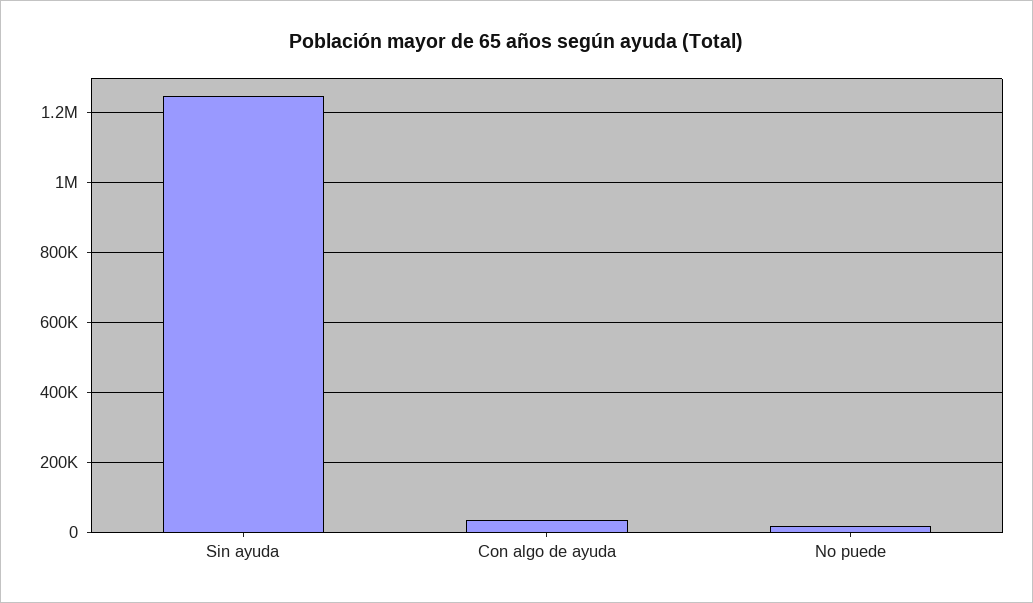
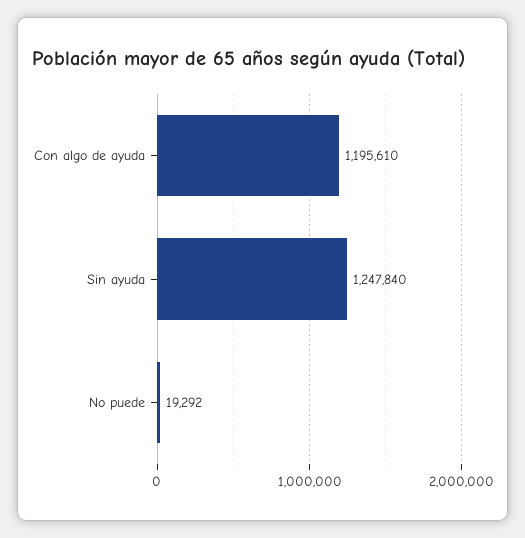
Con algo de ayuda: 40000 -> 1195610

